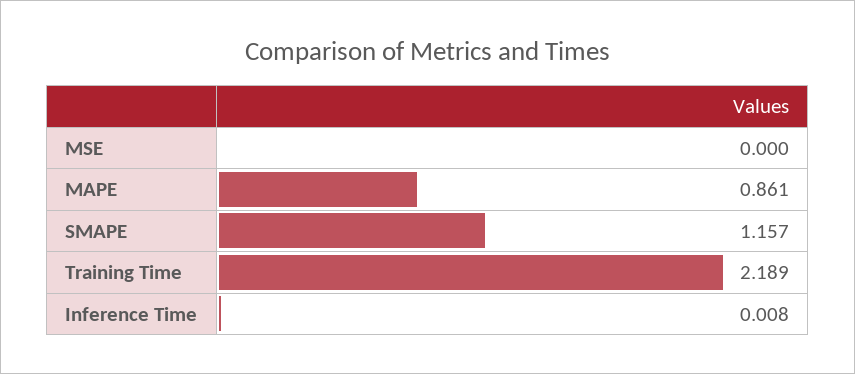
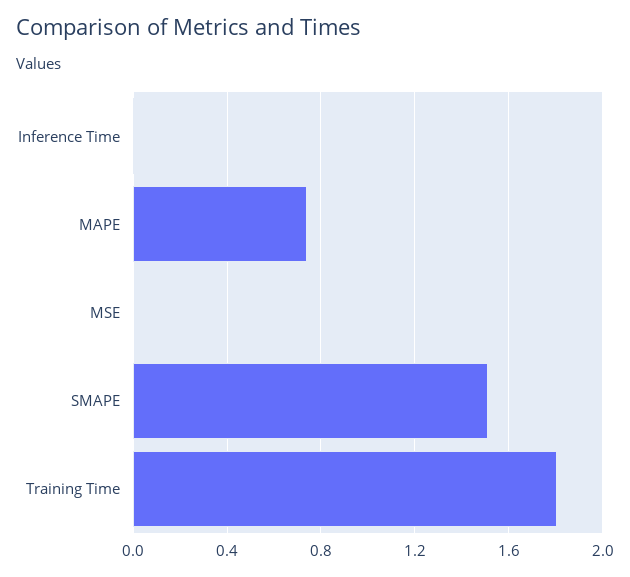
MAPE: 0.861 -> 0.75
SMAPE: 1.157 -> 1.5
Training Time: 2.189 -> 1.8

